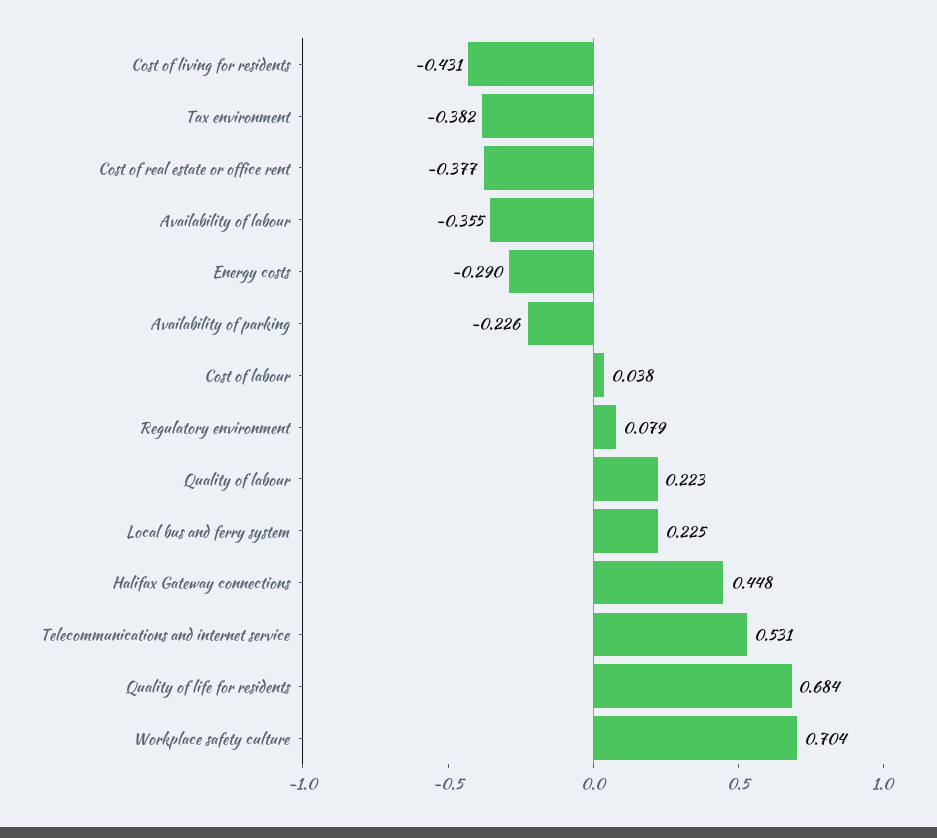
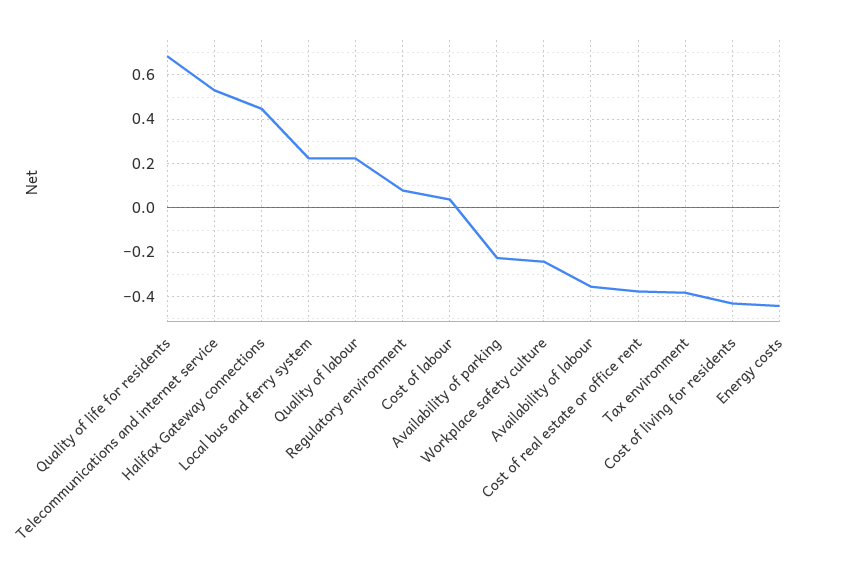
Energy costs: -0.29 -> -0.45
Workplace safety culture: 0.704 -> -0.25

